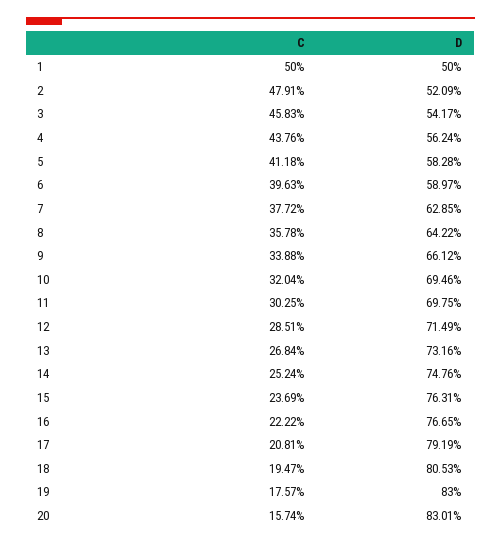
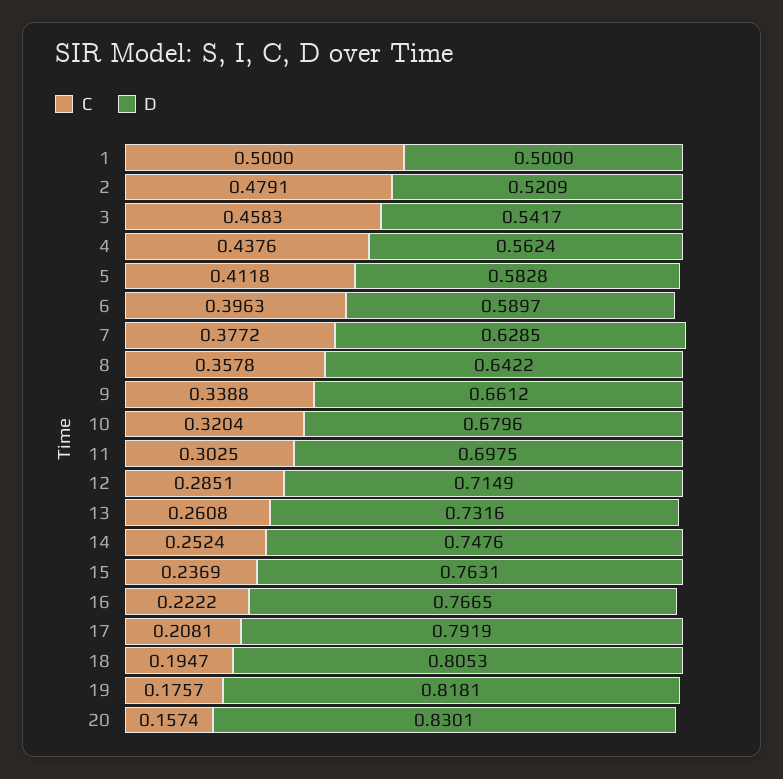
D, 10: 0.6946 -> 0.6796
C, 13: 0.2684 -> 0.2608
D, 19: 0.83 -> 0.8181

